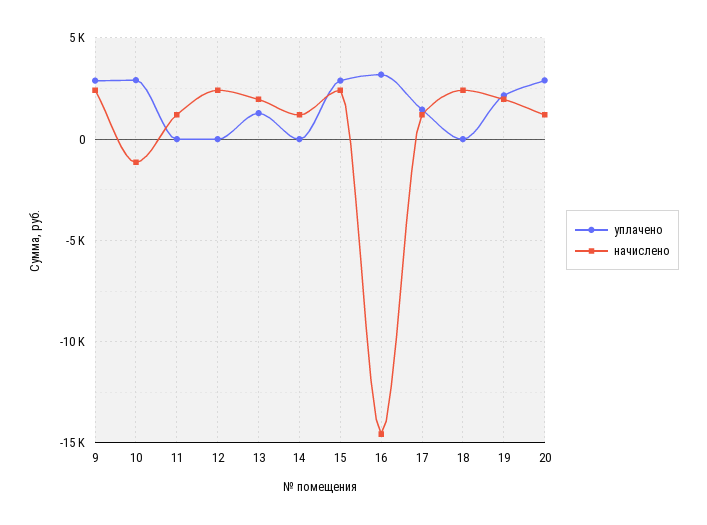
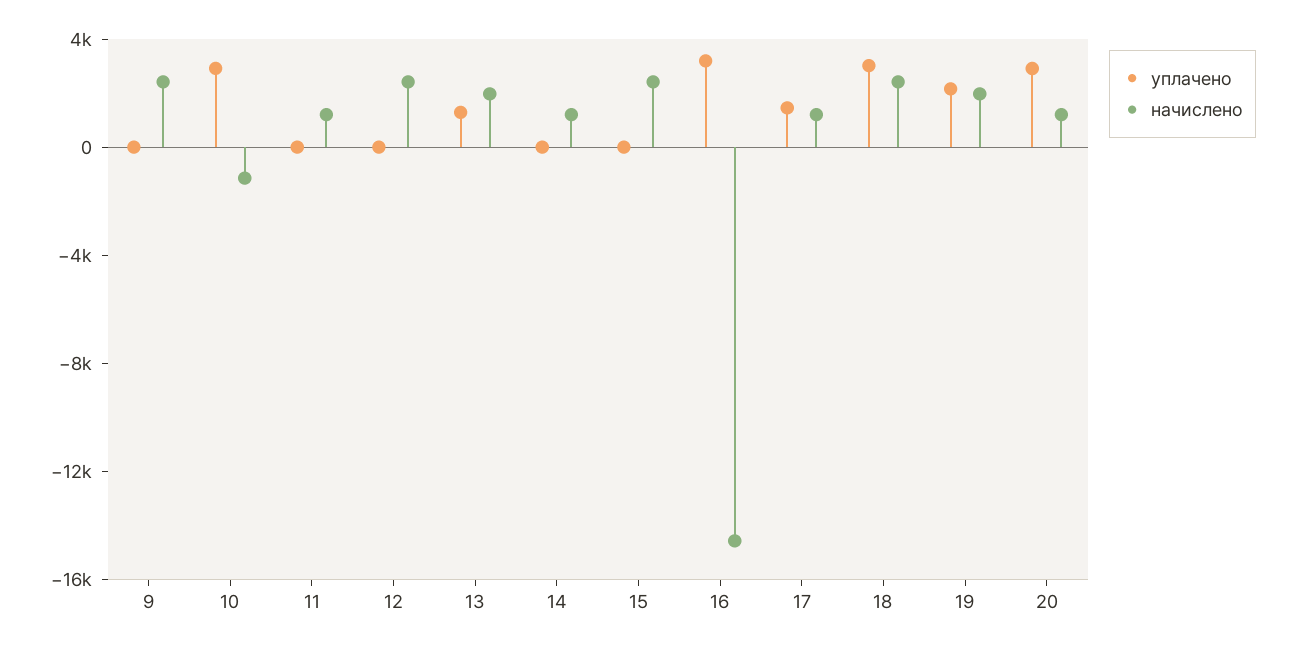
уплачено, 9: 3000 -> 0
уплачено, 15: 3000 -> 0
уплачено, 18: 0 -> 3000

